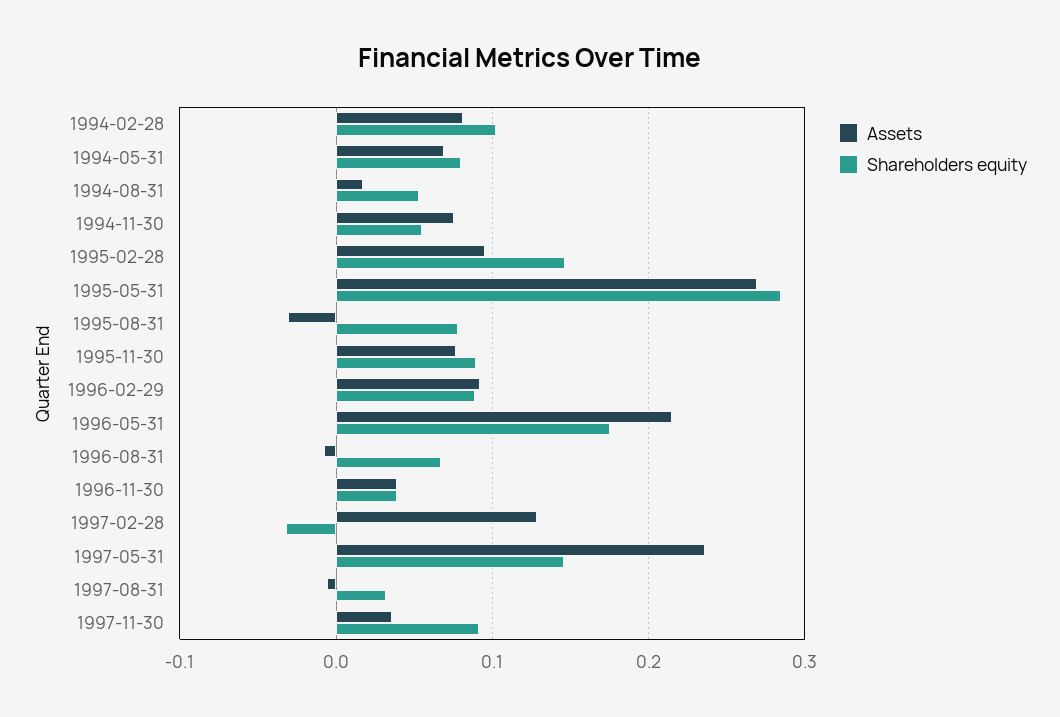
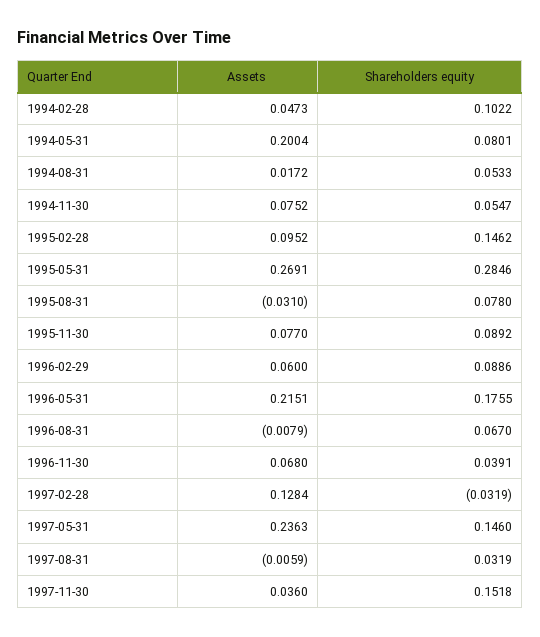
Assets, 1994-02-28: 0.08 -> 0.0473
Assets, 1994-05-31: 0.07 -> 0.2004
Assets, 1996-02-29: 0.09 -> 0.06
Assets, 1996-11-30: 0.04 -> 0.068
Shareholders equity, 1997-11-30: 0.09 -> 0.1518

